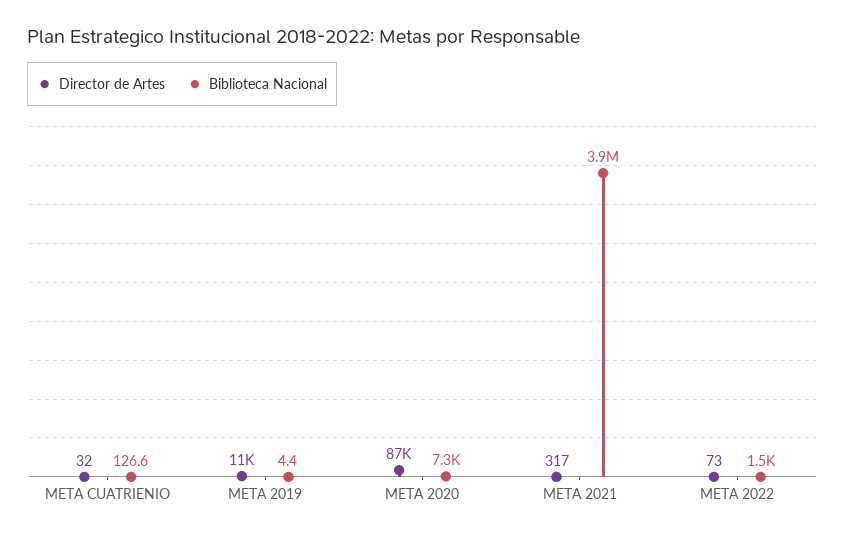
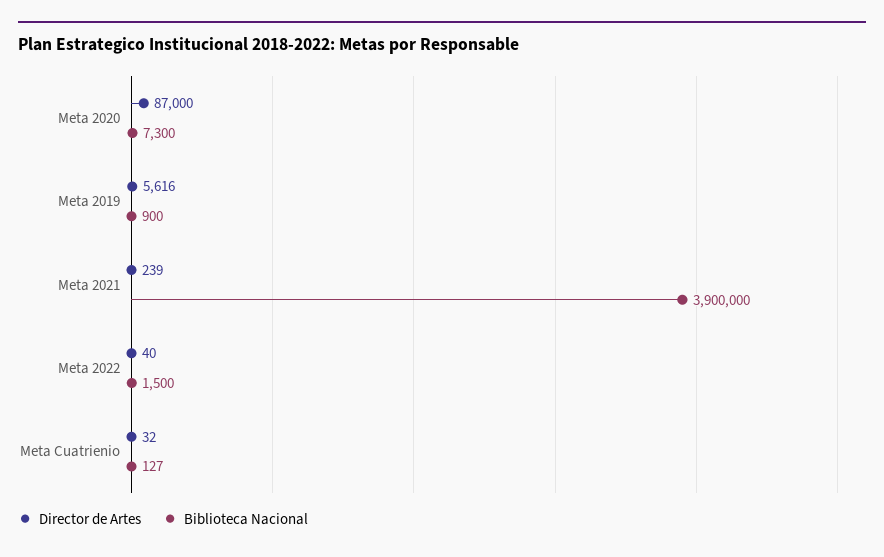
Director de Artes, META 2019: 11000 -> 5616
Biblioteca Nacional, META 2019: 4.4 -> 900
Director de Artes, META 2021: 317 -> 239
Director de Artes, META 2022: 73 -> 40

